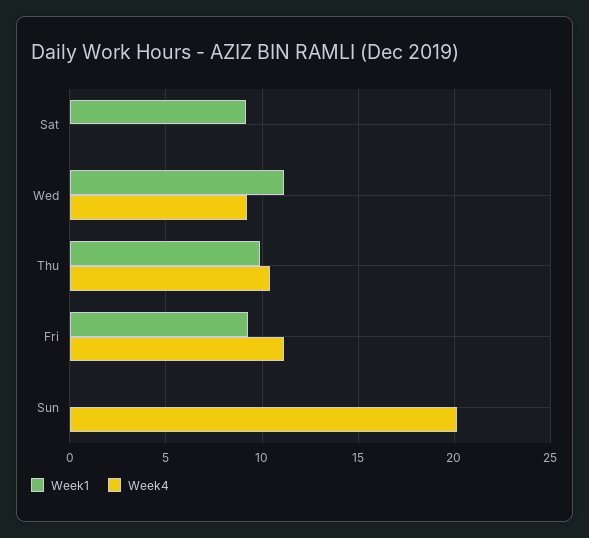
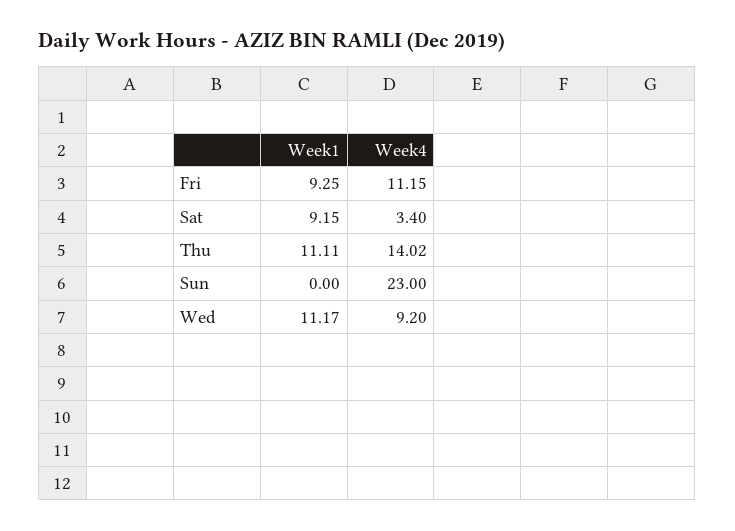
Week4, Sat: 0 -> 3.4
Week1, Thu: 10 -> 11.11
Week4, Thu: 10.5 -> 14.02
Week4, Sun: 20 -> 23

